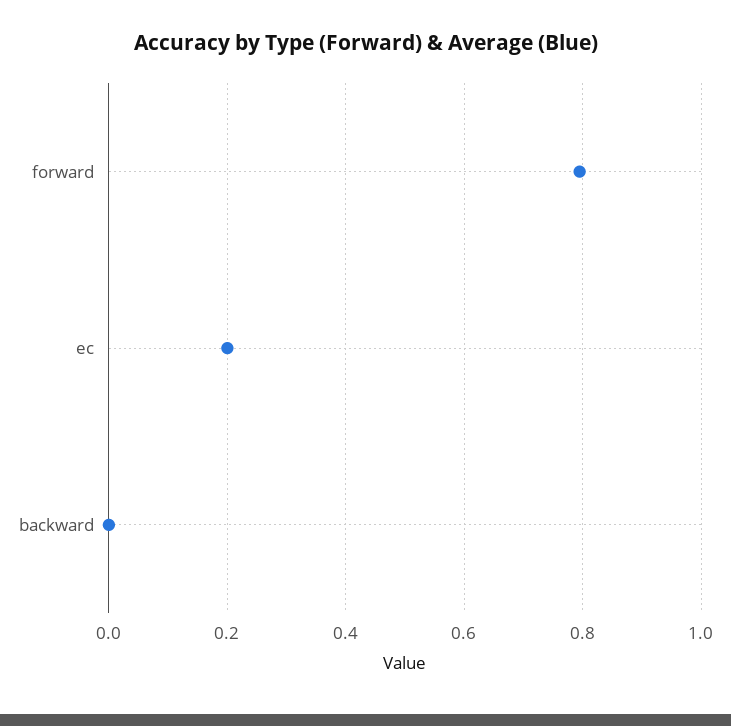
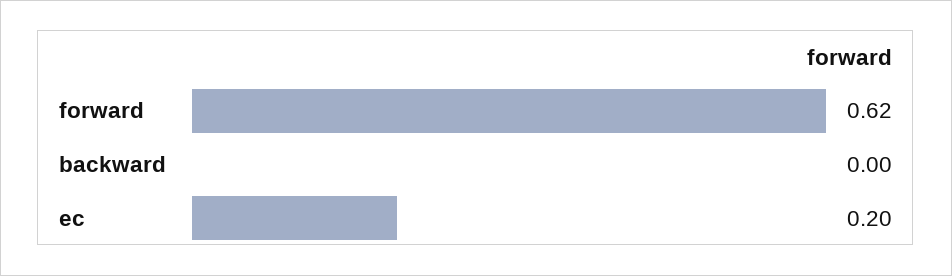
forward: 0.8 -> 0.62

